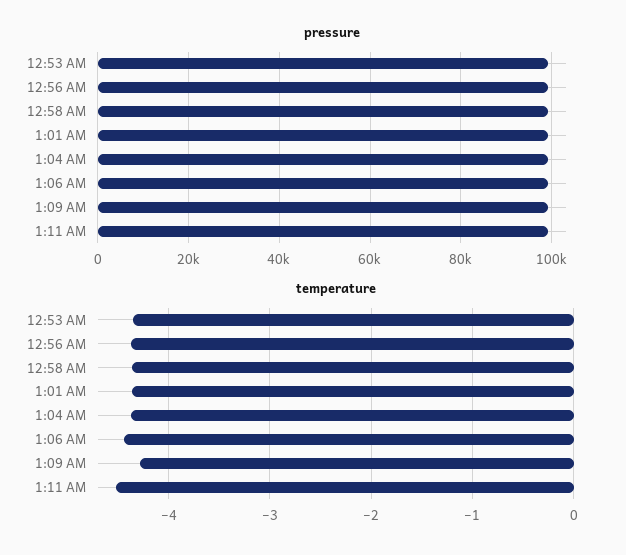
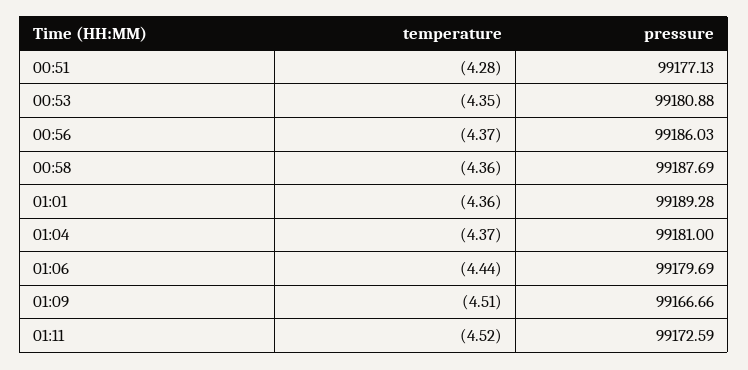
temperature, 1:09 AM: -4.3 -> -4.51
temperature, 00:51: none -> -4.28
pressure, 00:51: none -> 99177.13

